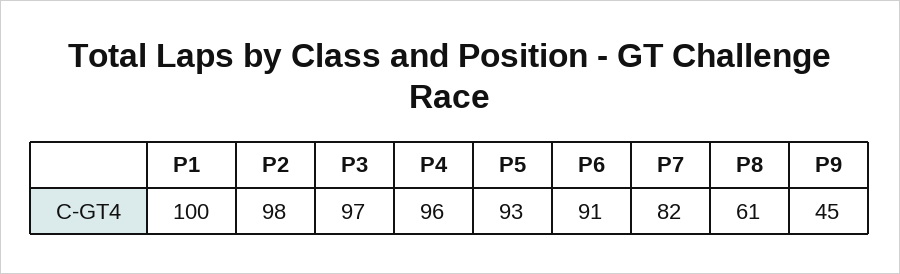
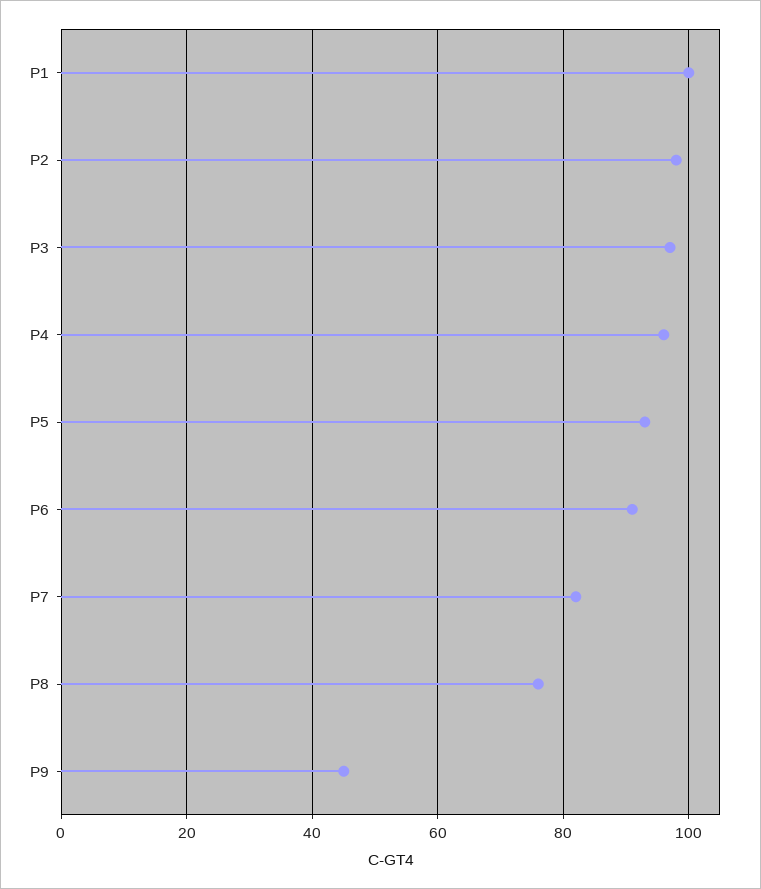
P8: 61 -> 75

